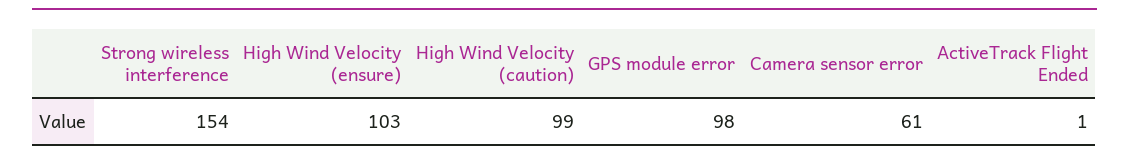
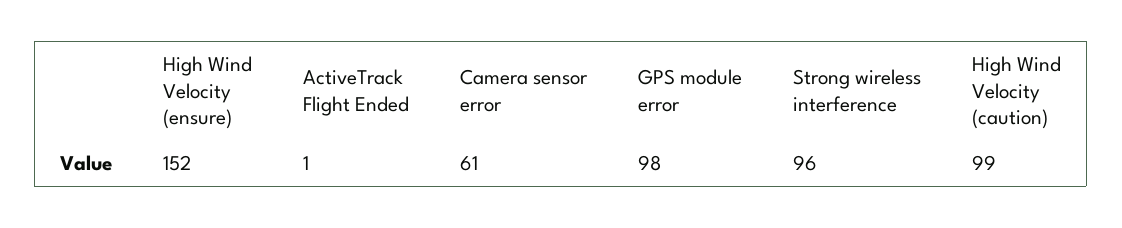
Strong wireless interference: 154 -> 96
High Wind Velocity (ensure): 103 -> 152

